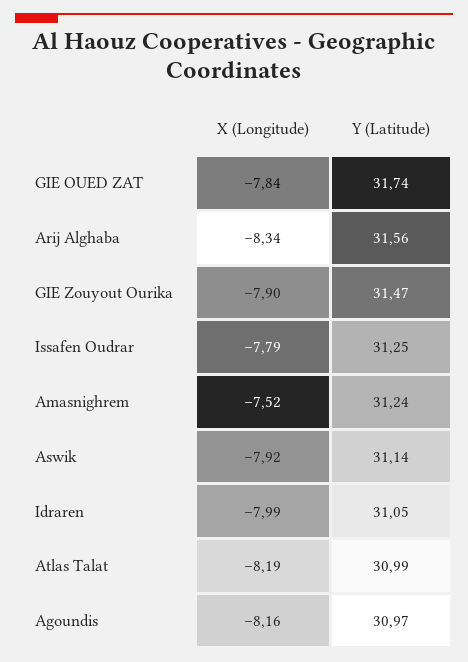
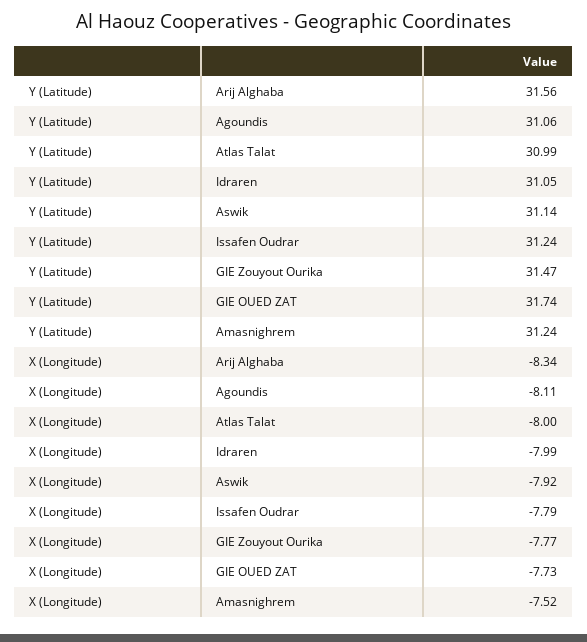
X (Longitude), GIE OUED ZAT: -7.84 -> -7.73
X (Longitude), GIE Zouyout Ourika: -7.9 -> -7.77
Y (Latitude), Issafen Oudrar: 31.25 -> 31.24
X (Longitude), Atlas Talat: -8.19 -> -8
X (Longitude), Agoundis: -8.16 -> -8.11
Y (Latitude), Agoundis: 30.97 -> 31.06

